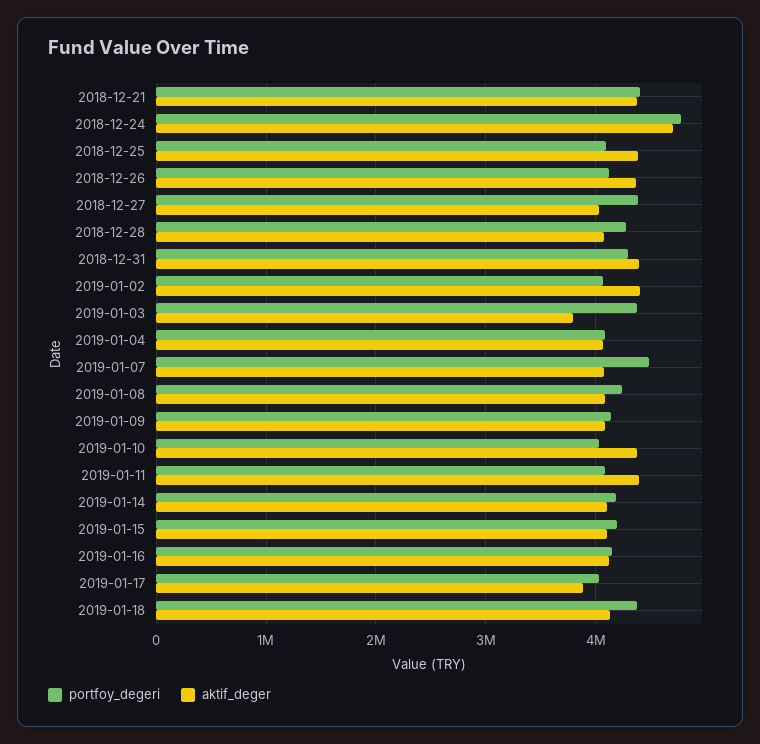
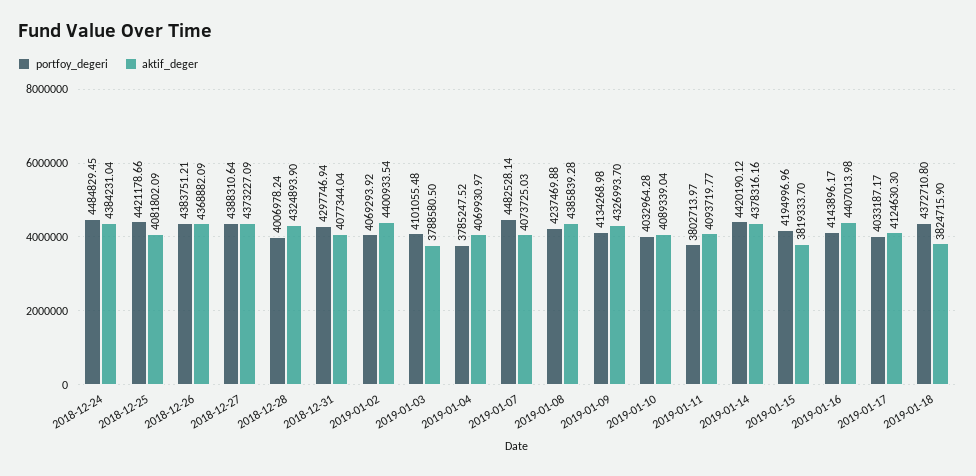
portfoy_degeri, 2018-12-21: 4400000 -> none
aktif_deger, 2018-12-21: 4400000 -> none
portfoy_degeri, 2018-12-24: 4800000 -> 4484829.45
aktif_deger, 2018-12-24: 4700000 -> 4384231.04
portfoy_degeri, 2018-12-25: 4100000 -> 4421178.66
aktif_deger, 2018-12-25: 4400000 -> 4081802.09
portfoy_degeri, 2018-12-26: 4100000 -> 4383751.21
aktif_deger, 2018-12-27: 4000000 -> 4373227.09
portfoy_degeri, 2018-12-28: 4300000 -> 4006978.24
aktif_deger, 2018-12-28: 4100000 -> 4324893.9
aktif_deger, 2018-12-31: 4400000 -> 4077344.04
portfoy_degeri, 2019-01-03: 4400000 -> 4101055.48
portfoy_degeri, 2019-01-04: 4100000 -> 3785247.52
aktif_deger, 2019-01-08: 4100000 -> 4385839.28
aktif_deger, 2019-01-09: 4100000 -> 4326993.7
aktif_deger, 2019-01-10: 4400000 -> 4089339.04
portfoy_degeri, 2019-01-11: 4100000 -> 3802713.97
aktif_deger, 2019-01-11: 4400000 -> 4093719.77
portfoy_degeri, 2019-01-14: 4200000 -> 4420190.12
aktif_deger, 2019-01-14: 4100000 -> 4378316.16
aktif_deger, 2019-01-15: 4100000 -> 3819333.7
aktif_deger, 2019-01-16: 4100000 -> 4407013.98
aktif_deger, 2019-01-17: 3900000 -> 4124630.3
aktif_deger, 2019-01-18: 4100000 -> 3824715.9

